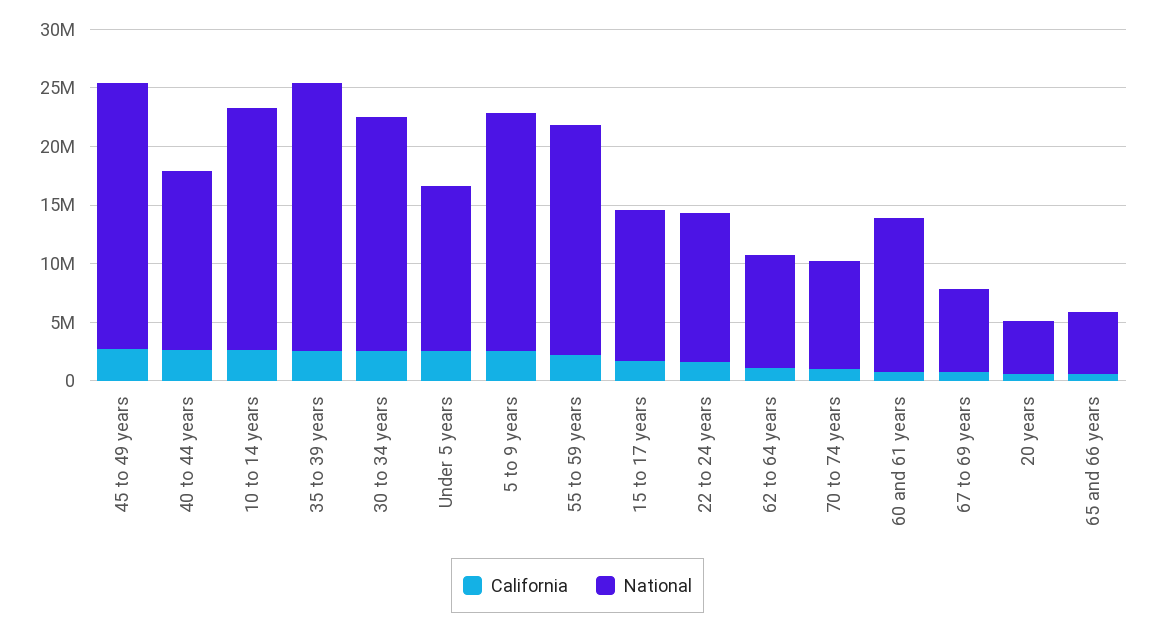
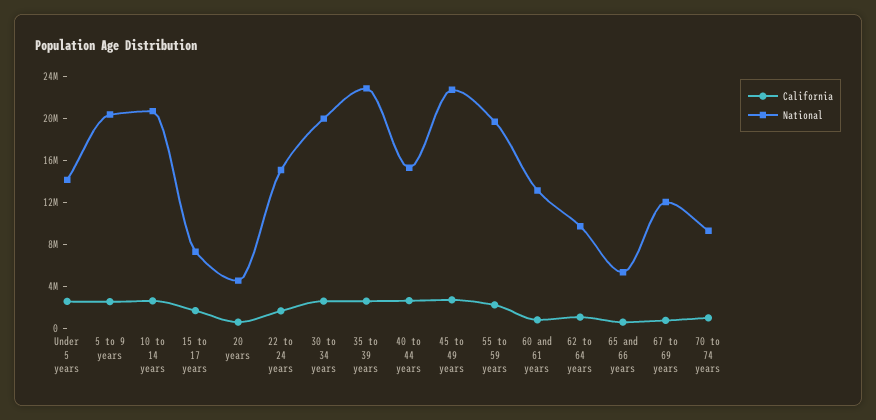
National, 15 to 17 years: 13000000 -> 7000000
National, 22 to 24 years: 13000000 -> 15000000
National, 67 to 69 years: 7000000 -> 12000000

